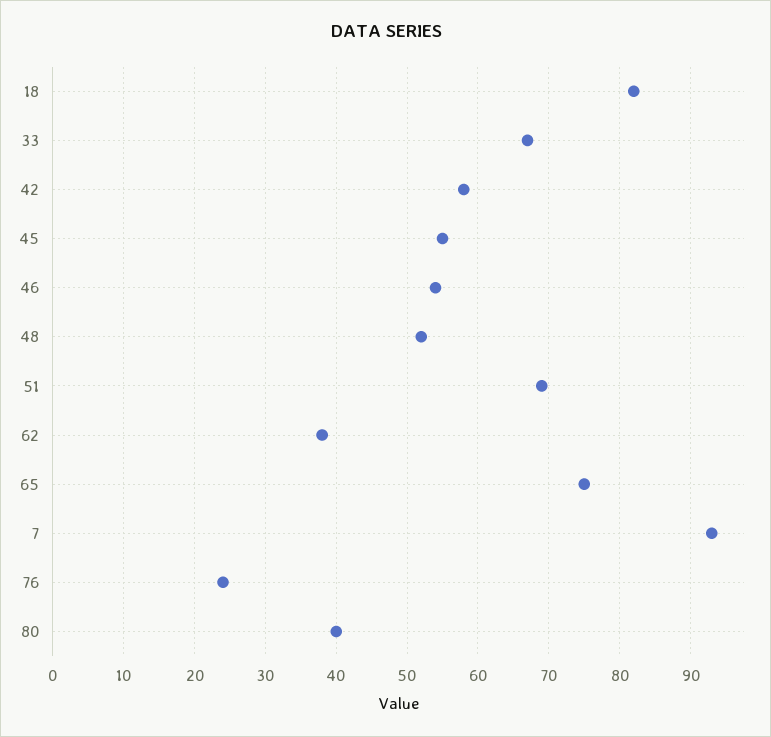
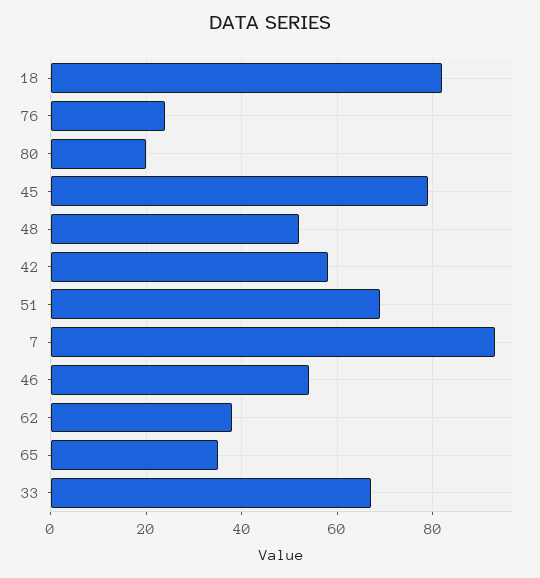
45: 55 -> 80
65: 75 -> 35
80: 40 -> 20

